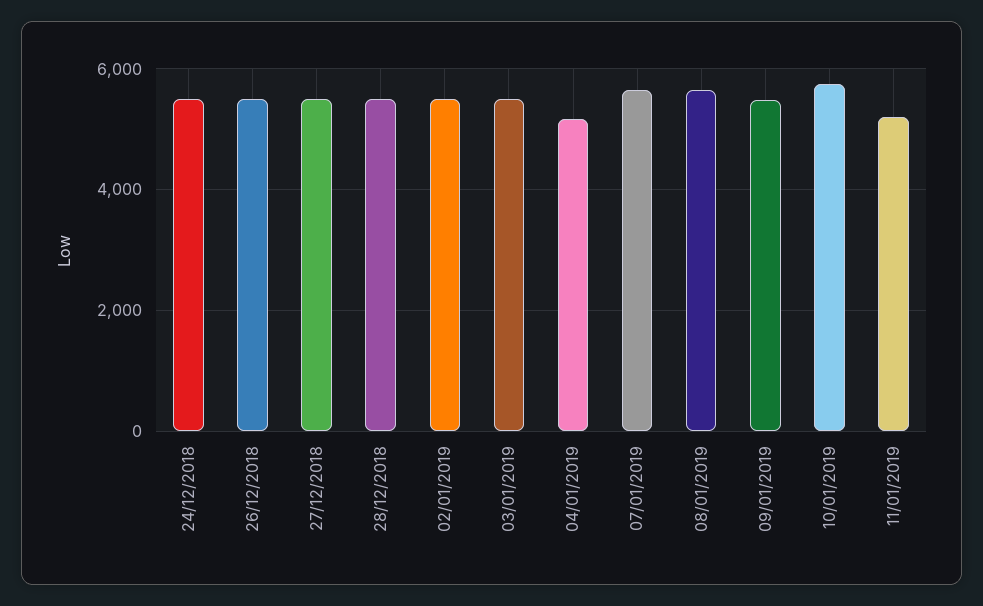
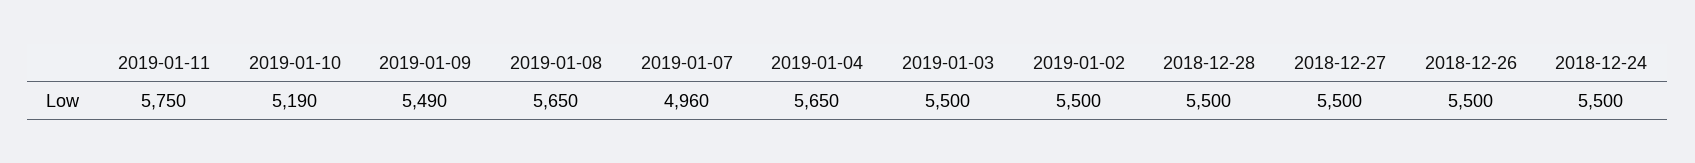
04/01/2019: 5200 -> 5650
07/01/2019: 5600 -> 4960
10/01/2019: 5800 -> 5190
11/01/2019: 5200 -> 5750

